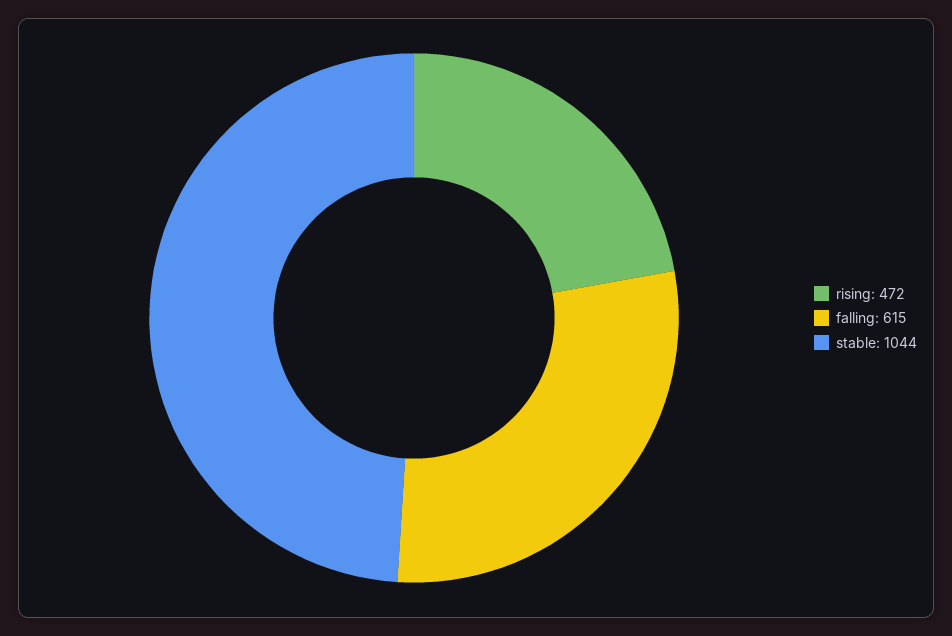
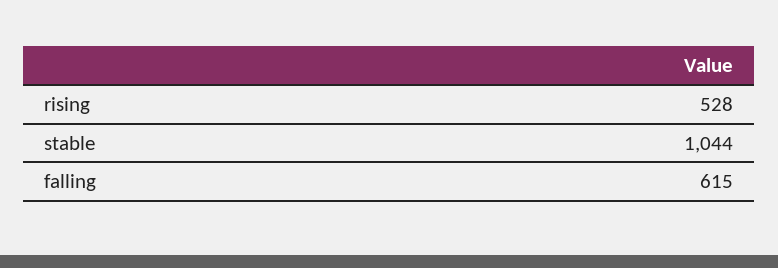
rising: 472 -> 528

